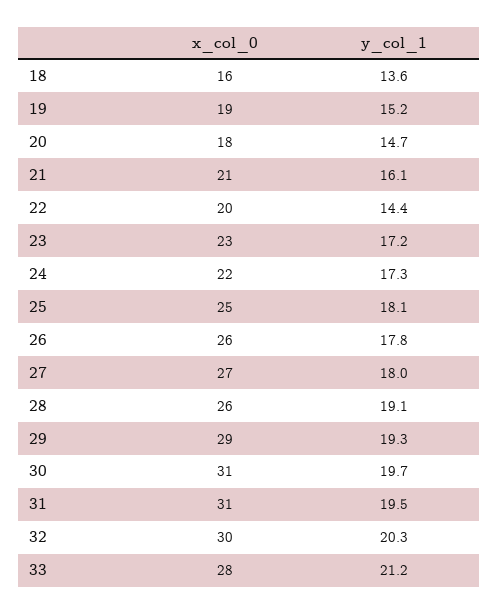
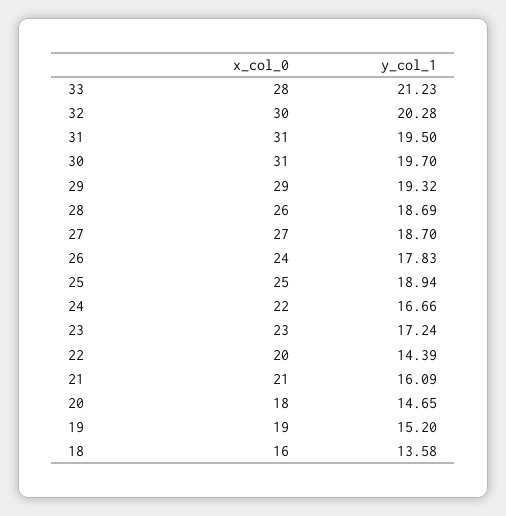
y_col_1, 24: 17.3 -> 16.66
y_col_1, 25: 18.1 -> 18.94
x_col_0, 26: 26 -> 24
y_col_1, 27: 18 -> 18.7
y_col_1, 28: 19.1 -> 18.69

